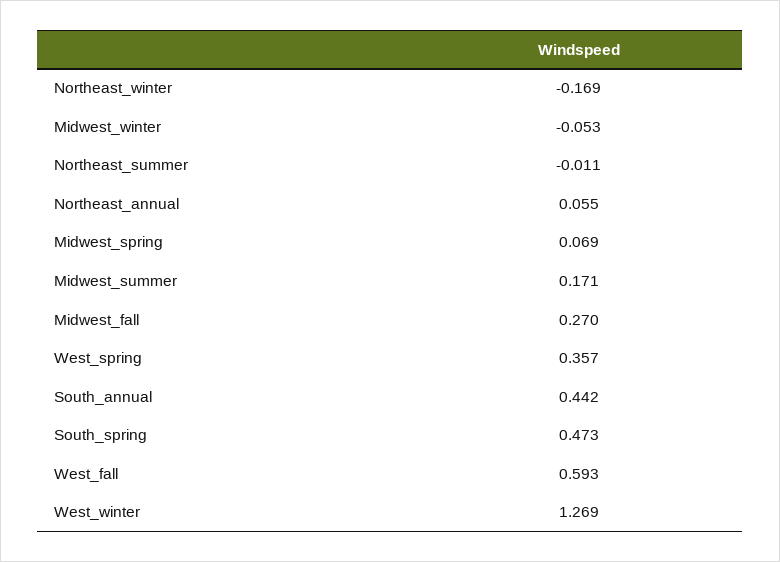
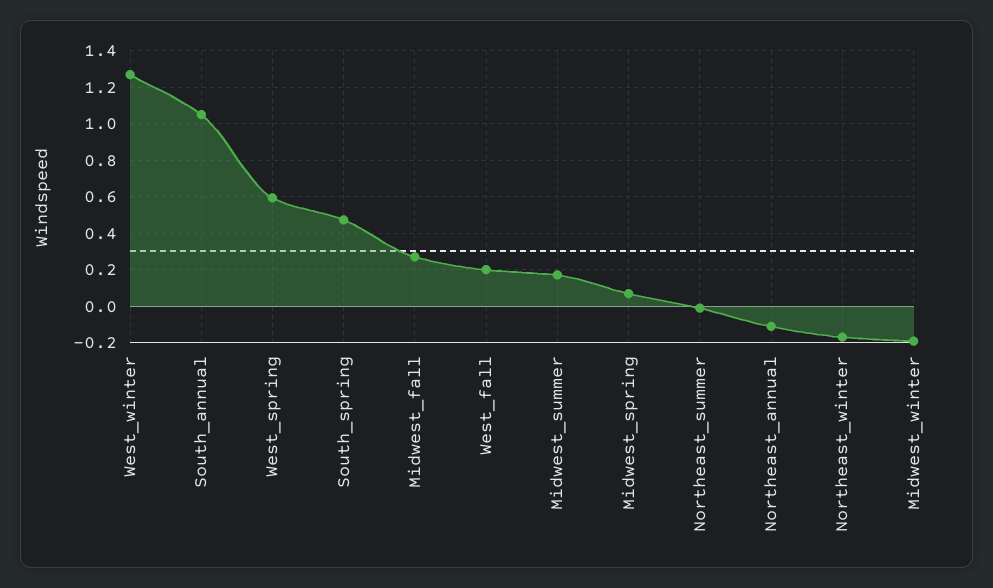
Midwest_winter: -0.053 -> -0.2
Northeast_annual: 0.055 -> -0.1
West_spring: 0.357 -> 0.6
South_annual: 0.442 -> 1.05
West_fall: 0.593 -> 0.2

